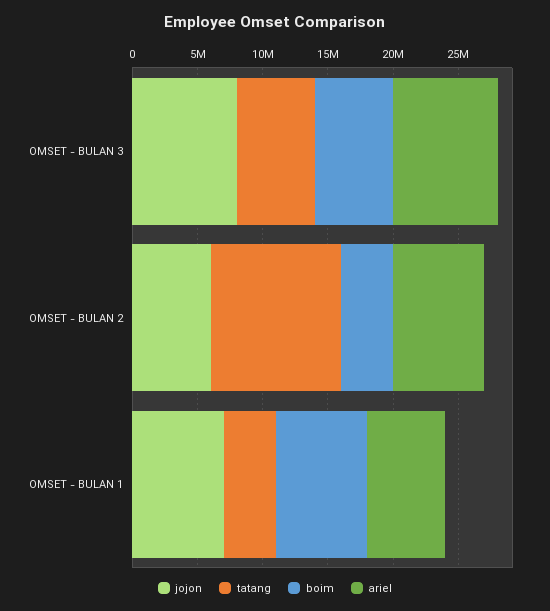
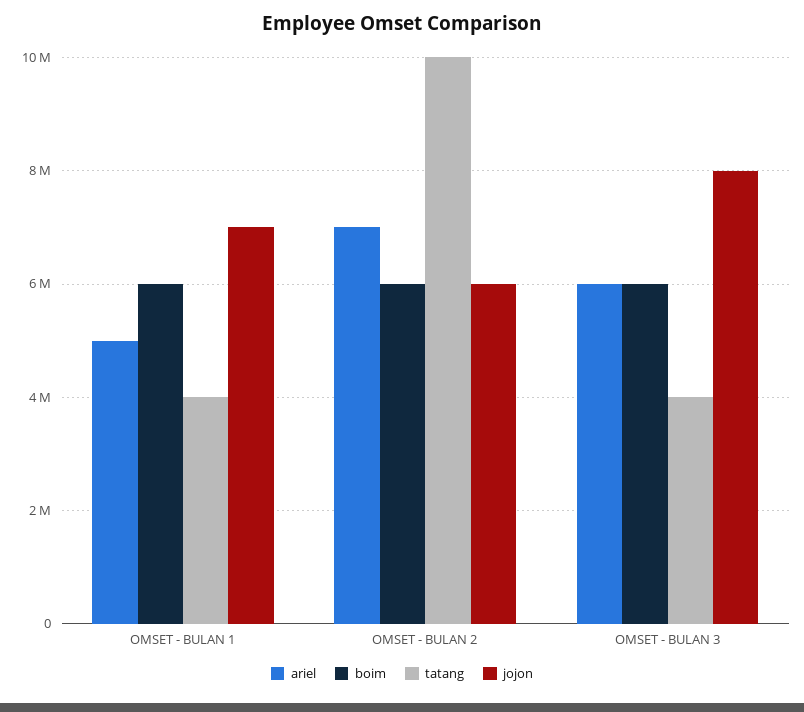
tatang, OMSET - BULAN 3: 6000000 -> 4000000
ariel, OMSET - BULAN 3: 8000000 -> 6000000
boim, OMSET - BULAN 2: 4000000 -> 6000000
boim, OMSET - BULAN 1: 7000000 -> 6000000
ariel, OMSET - BULAN 1: 6000000 -> 5000000

